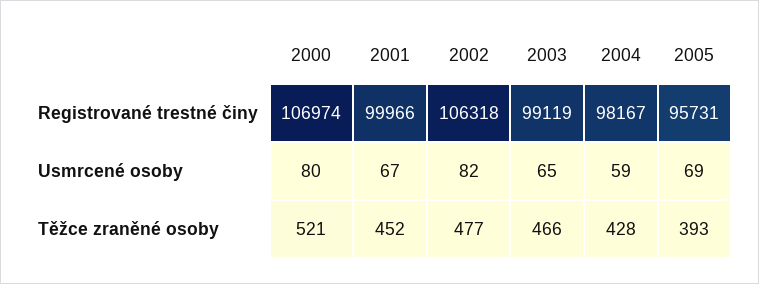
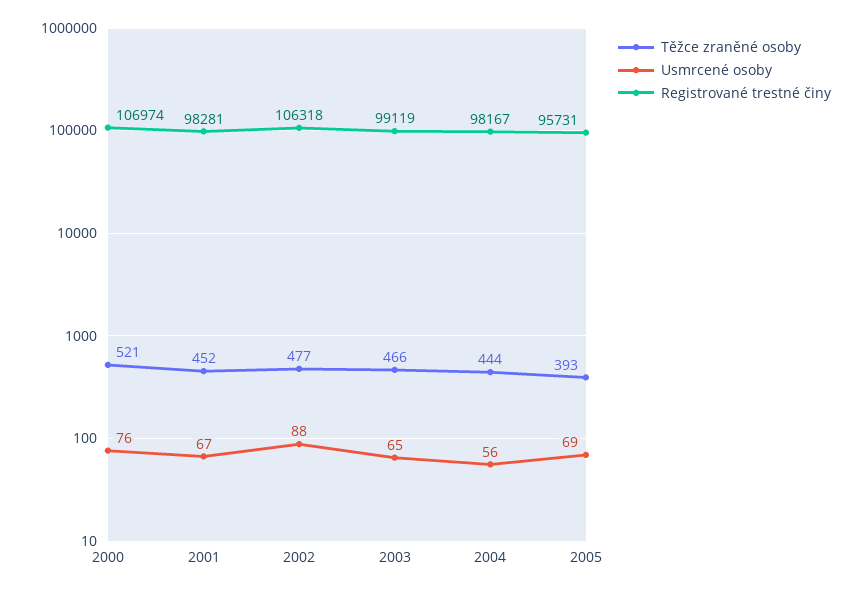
Registrované trestné činy, 2001: 99966 -> 98281
Usmrcené osoby, 2000: 80 -> 76
Usmrcené osoby, 2002: 82 -> 88
Usmrcené osoby, 2004: 59 -> 56
Těžce zraněné osoby, 2004: 428 -> 444

